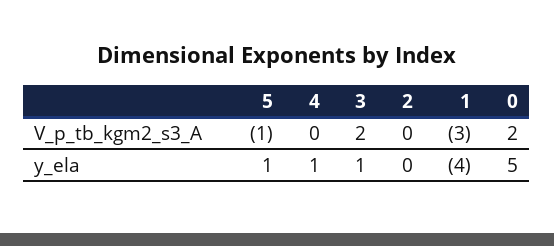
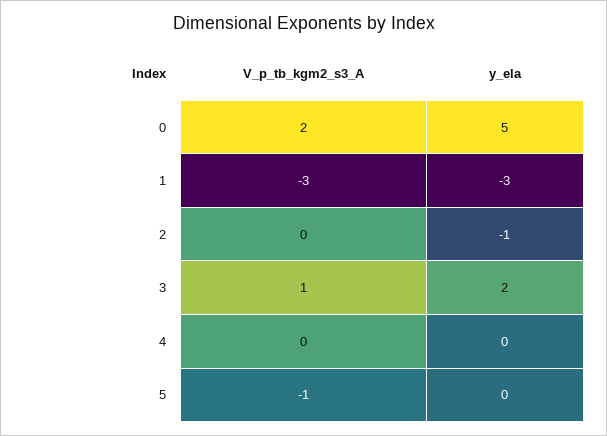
3, V_p_tb_kgm2_s3_A: 2 -> 1
5, y_ela: 1 -> 0
4, y_ela: 1 -> 0
3, y_ela: 1 -> 2
2, y_ela: 0 -> -1
1, y_ela: -4 -> -3

